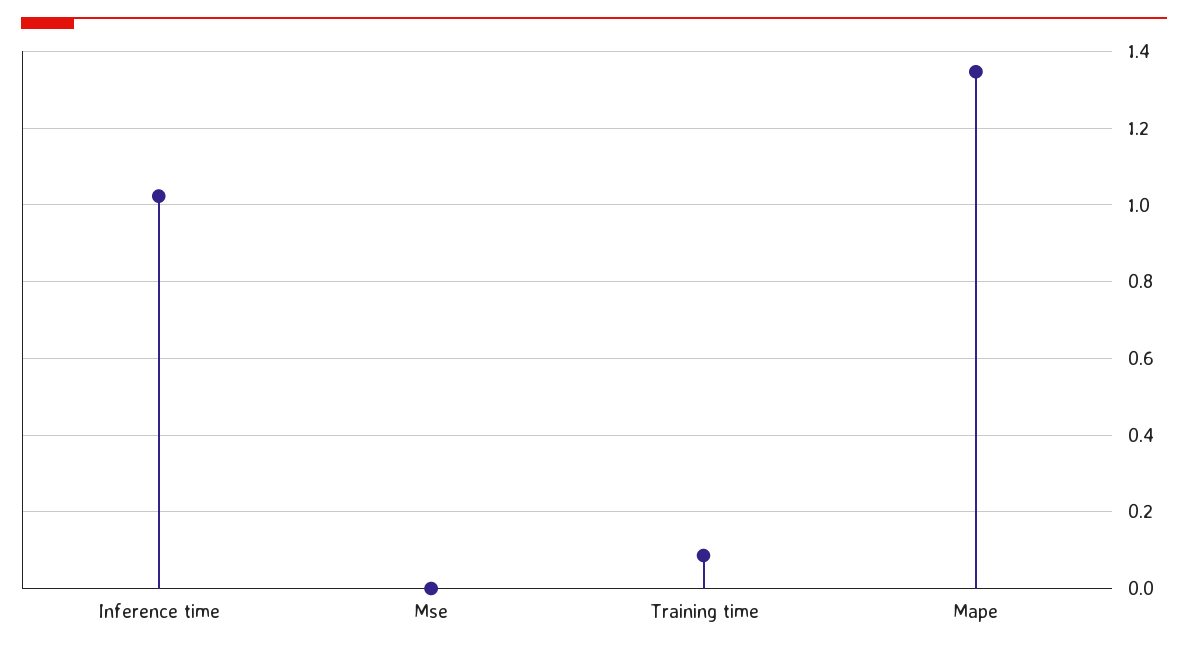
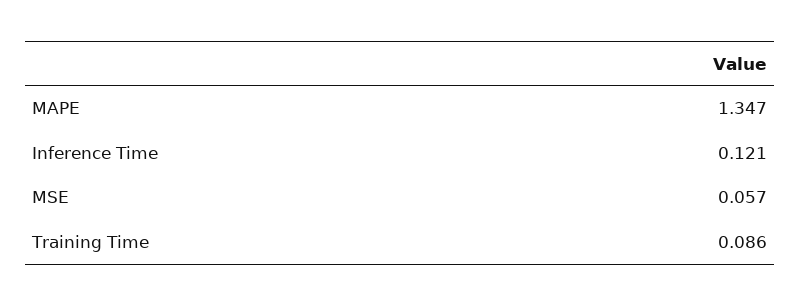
Inference time: 1.02 -> 0.121
Mse: 0 -> 0.057

